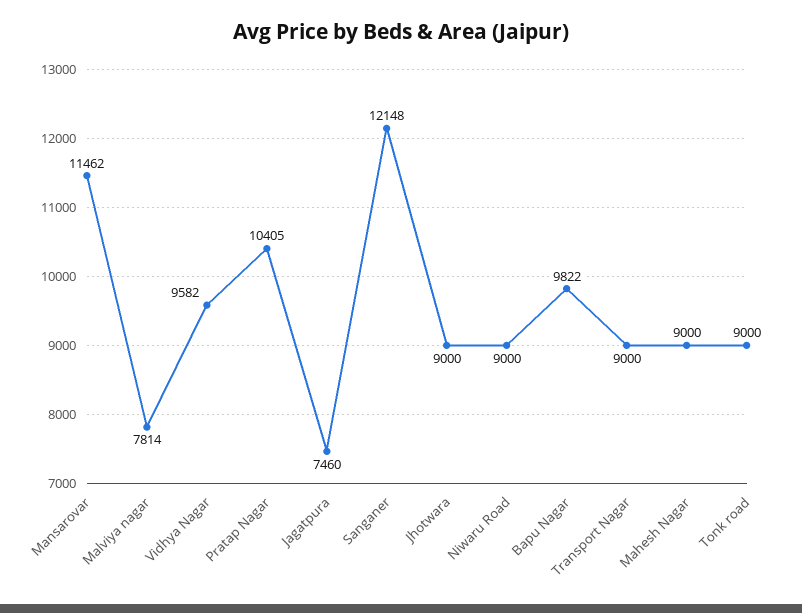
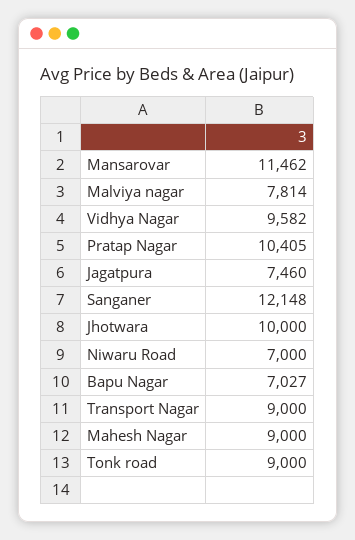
Jhotwara: 9000 -> 10000
Niwaru Road: 9000 -> 7000
Bapu Nagar: 9822 -> 7027

